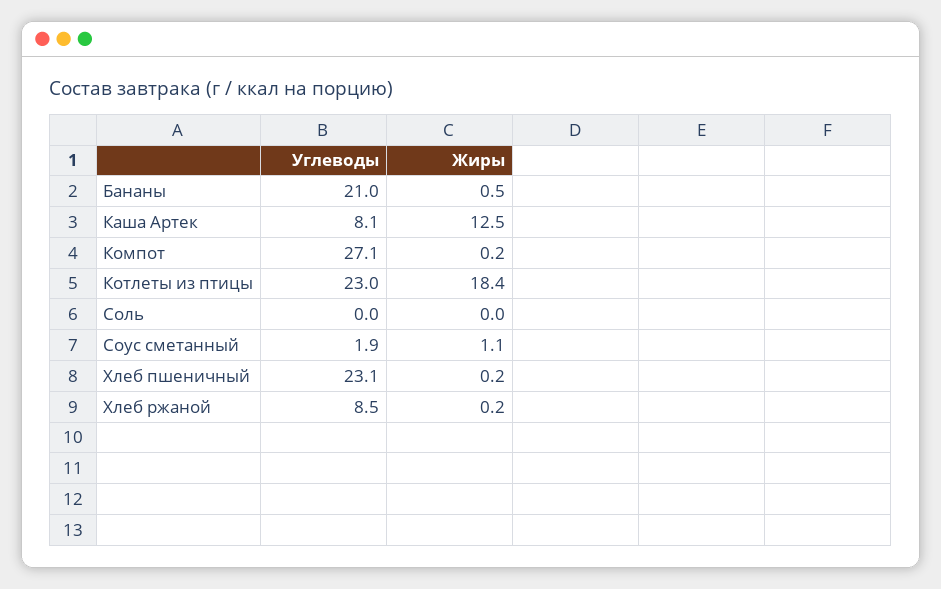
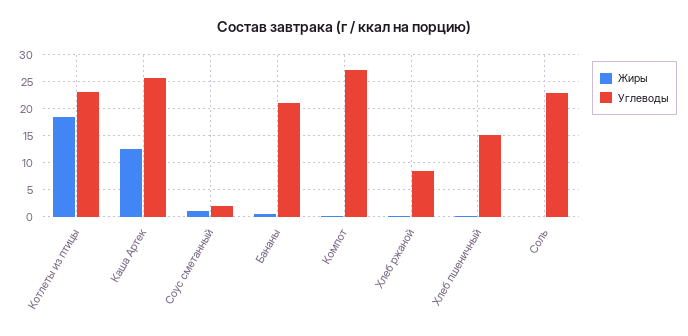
Углеводы, Каша Артек: 8.1 -> 25
Углеводы, Соль: 0 -> 22.5
Углеводы, Хлеб пшеничный: 23.1 -> 15

